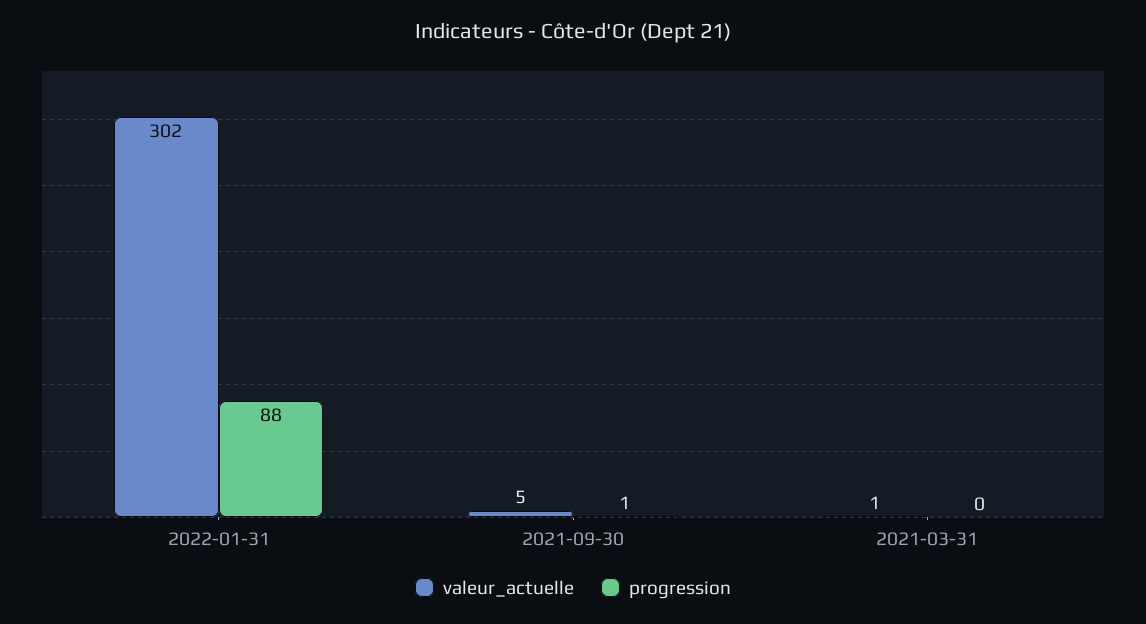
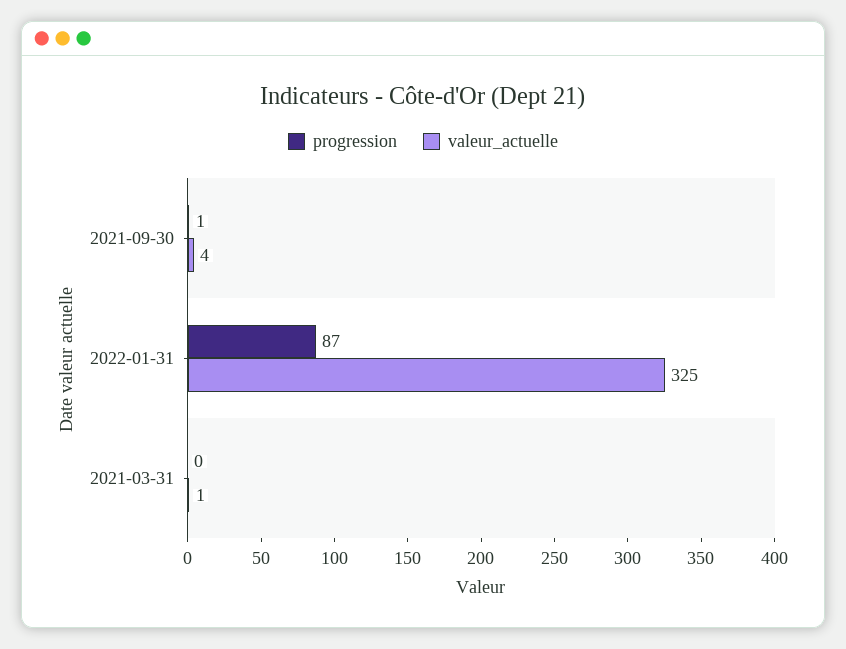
valeur_actuelle, 2022-01-31: 302 -> 325
progression, 2022-01-31: 88 -> 87
valeur_actuelle, 2021-09-30: 5 -> 4

